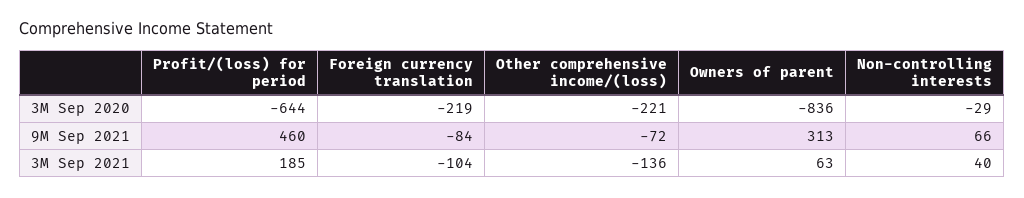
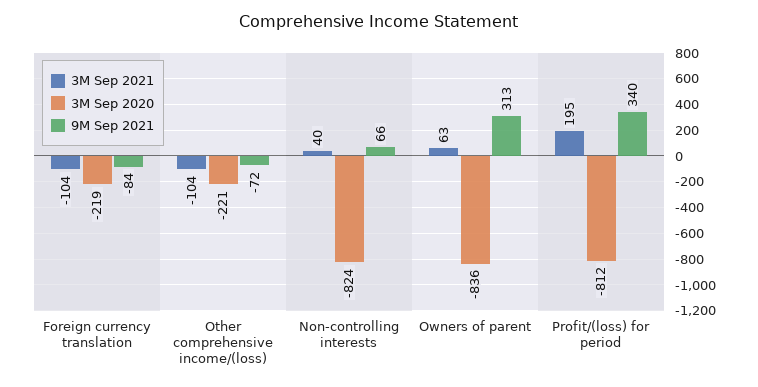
3M Sep 2020, Profit/(loss) for period: -644 -> -812
3M Sep 2020, Non-controlling interests: -29 -> -824
9M Sep 2021, Profit/(loss) for period: 460 -> 340
3M Sep 2021, Profit/(loss) for period: 185 -> 195
3M Sep 2021, Other comprehensive income/(loss): -136 -> -104

